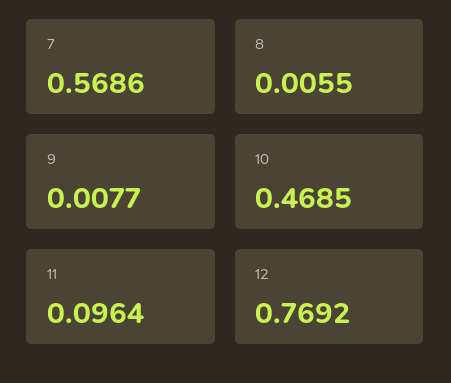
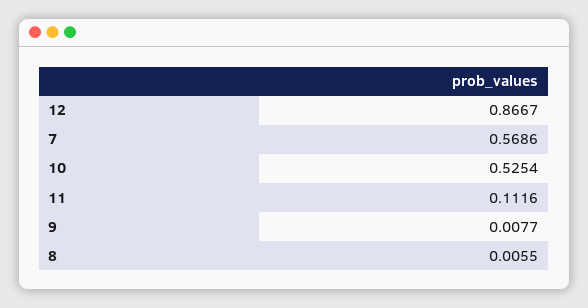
10: 0.4685 -> 0.5254
11: 0.0964 -> 0.1116
12: 0.7692 -> 0.8667

